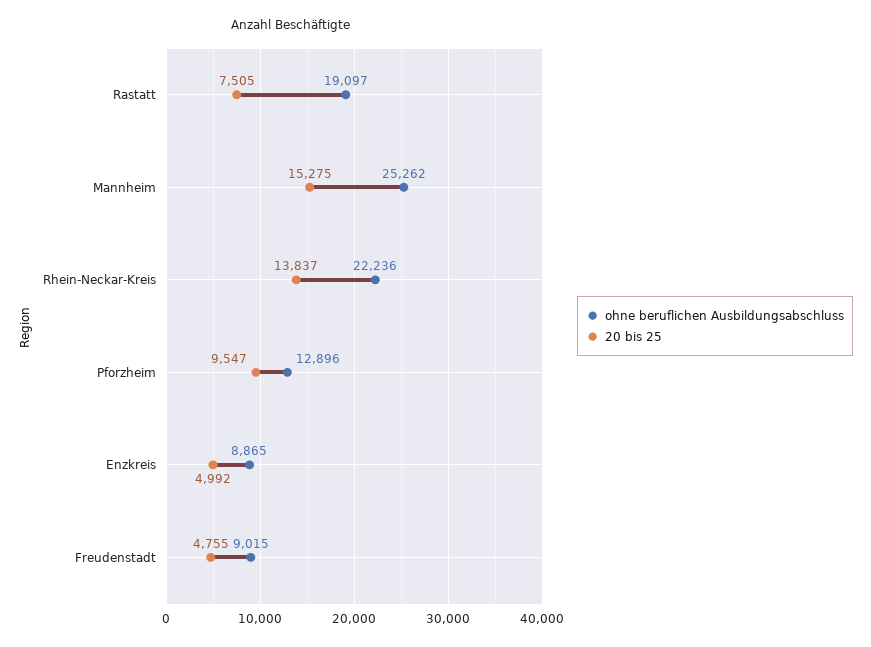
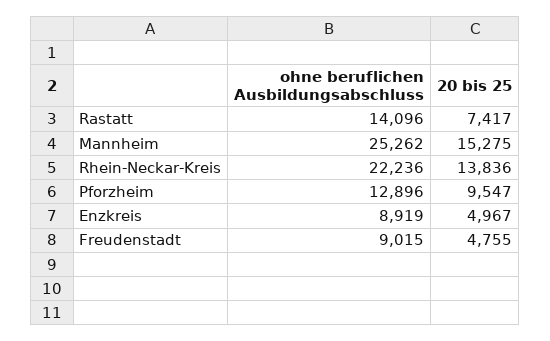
ohne beruflichen Ausbildungsabschluss, Rastatt: 19097 -> 14096
20 bis 25, Rastatt: 7505 -> 7417
20 bis 25, Rhein-Neckar-Kreis: 13837 -> 13836
ohne beruflichen Ausbildungsabschluss, Enzkreis: 8865 -> 8919
20 bis 25, Enzkreis: 4992 -> 4967

